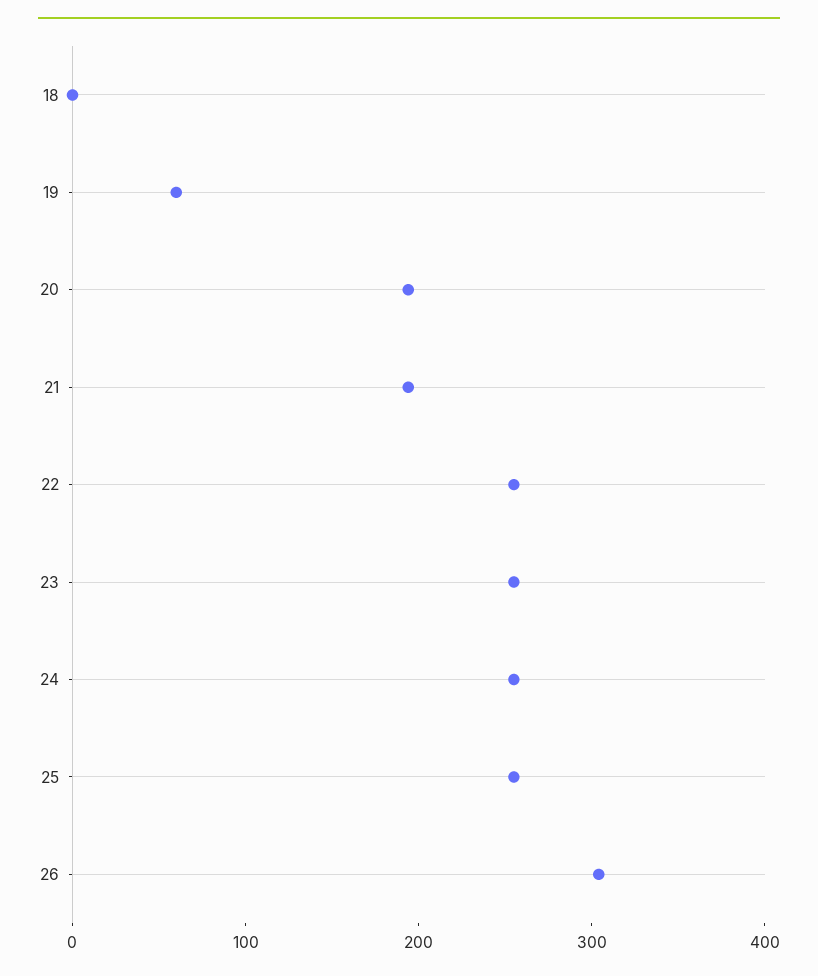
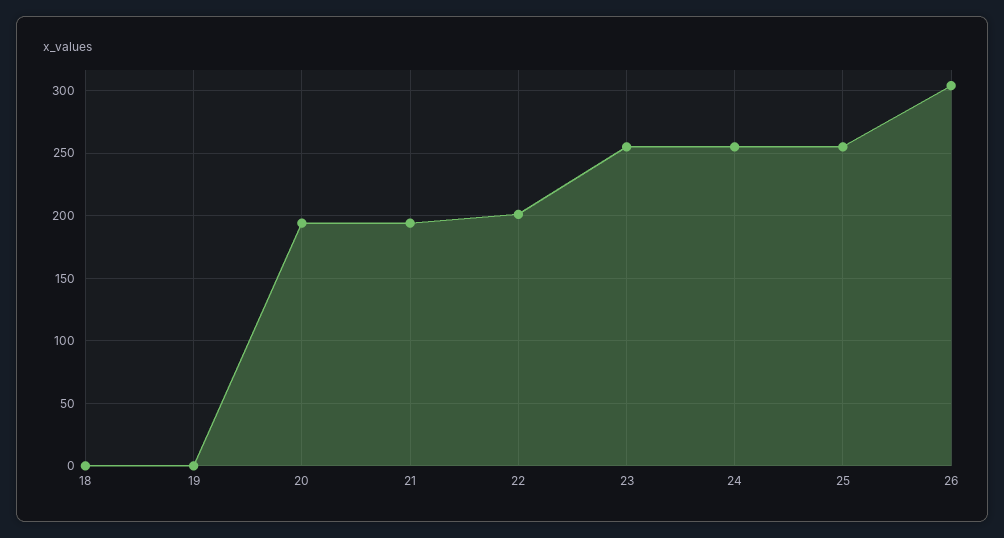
19: 60 -> 0
22: 260 -> 200

